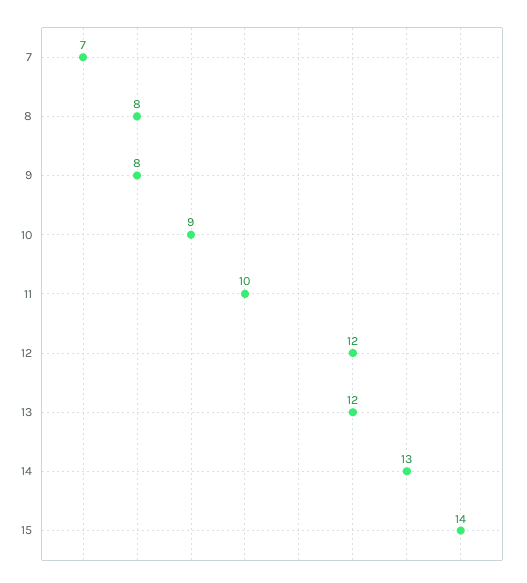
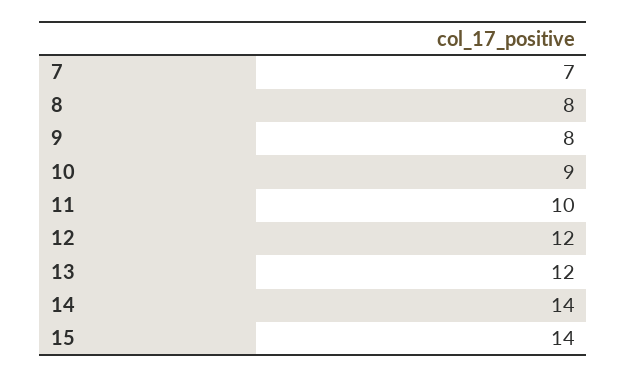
14: 13 -> 14

